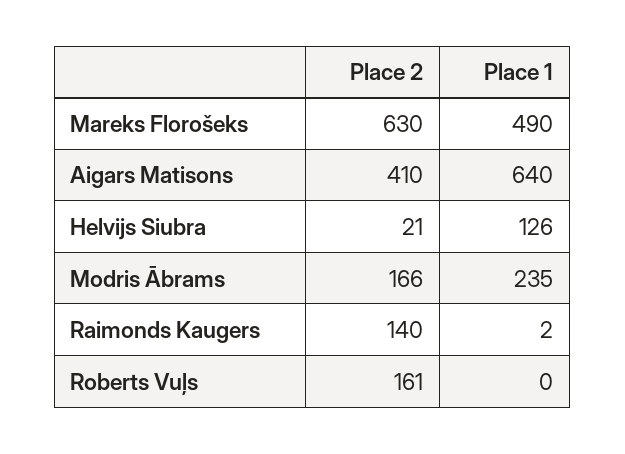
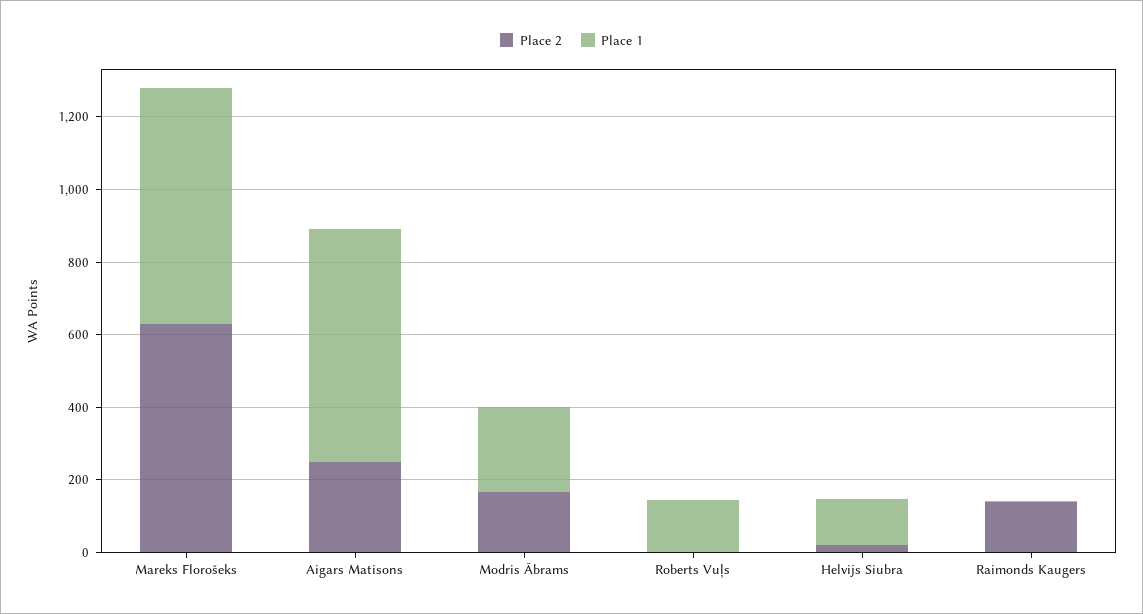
Place 1, Mareks Florošeks: 490 -> 650
Place 2, Aigars Matisons: 410 -> 250
Place 2, Roberts Vuļs: 161 -> 0
Place 1, Roberts Vuļs: 0 -> 150

